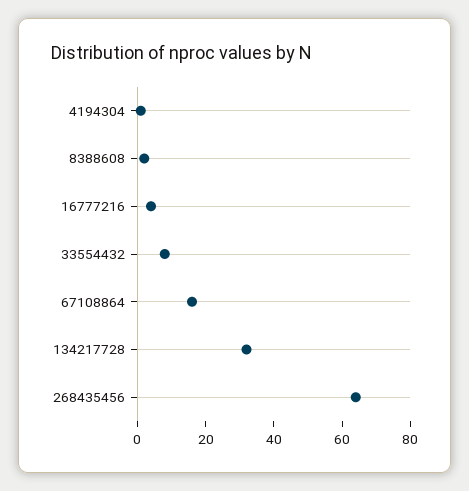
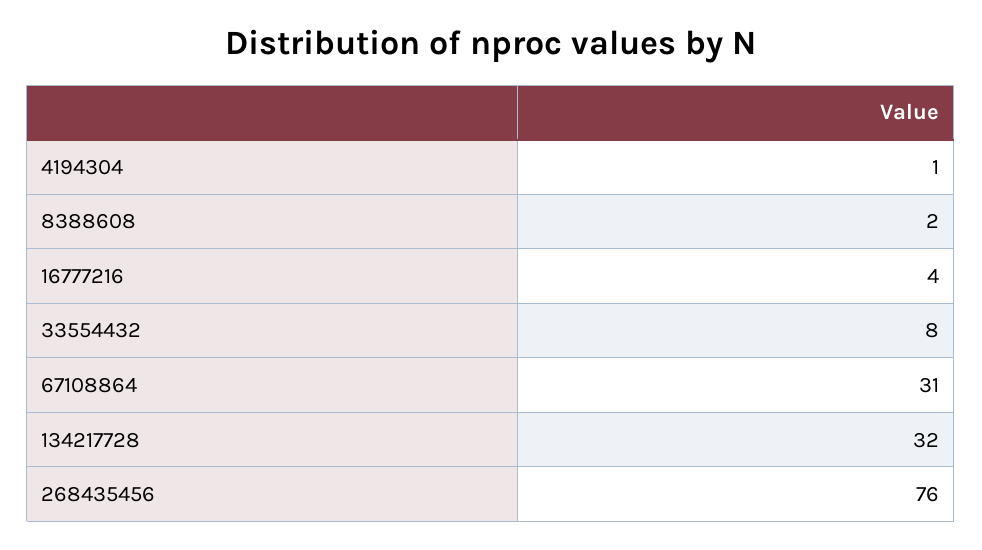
67108864: 15 -> 31
268435456: 65 -> 76

